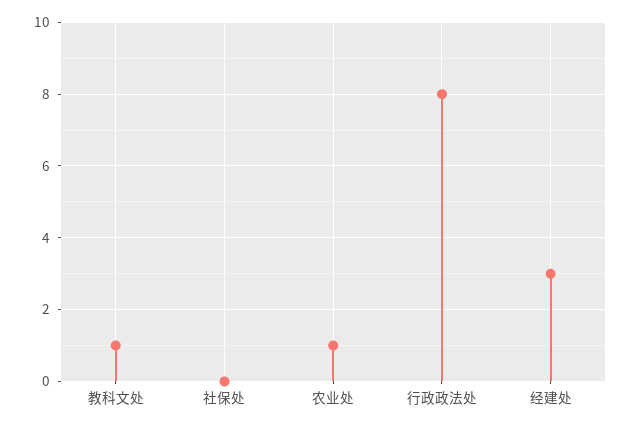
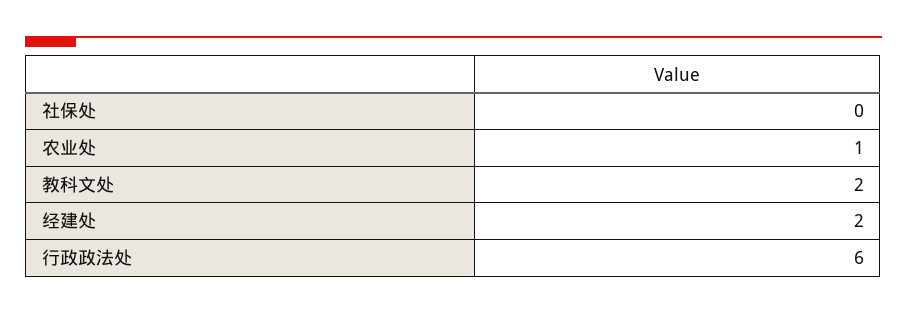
教科文处: 1 -> 2
行政政法处: 8 -> 6
经建处: 3 -> 2

